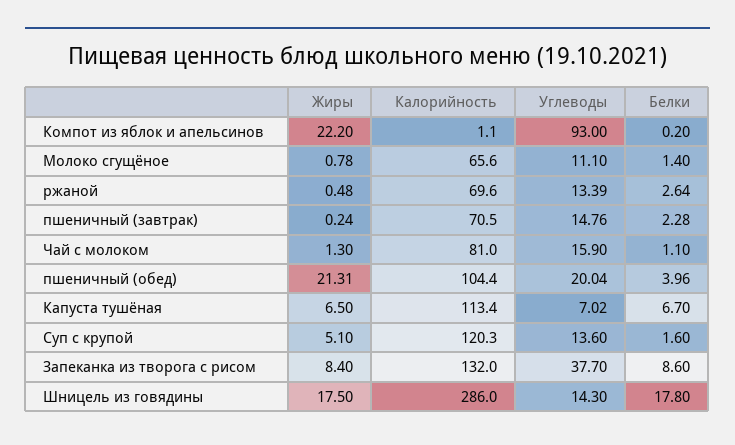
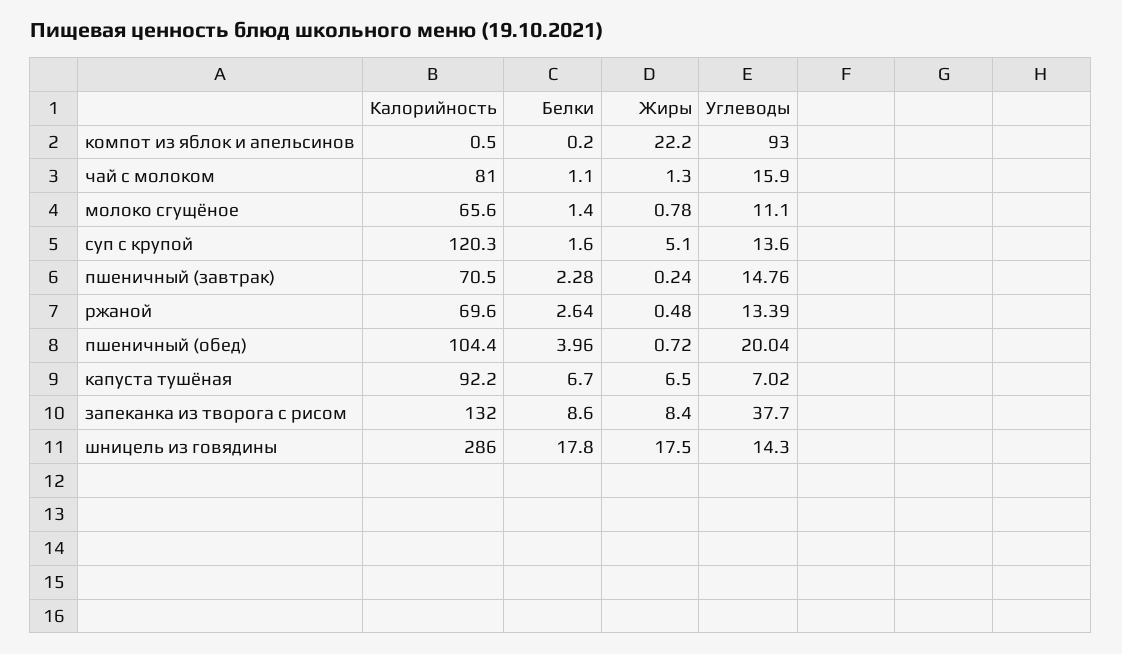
Калорийность, Компот из яблок и апельсинов: 1.1 -> 0.5
Жиры, пшеничный (обед): 21.31 -> 0.72
Калорийность, Капуста тушёная: 113.4 -> 92.2

